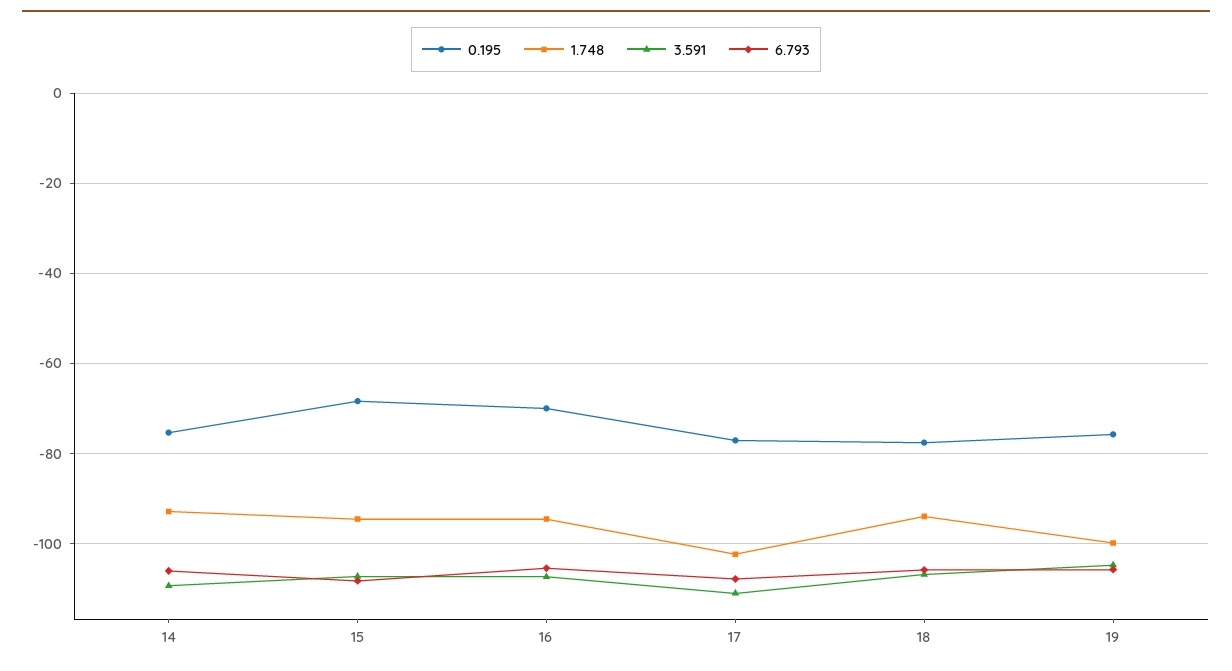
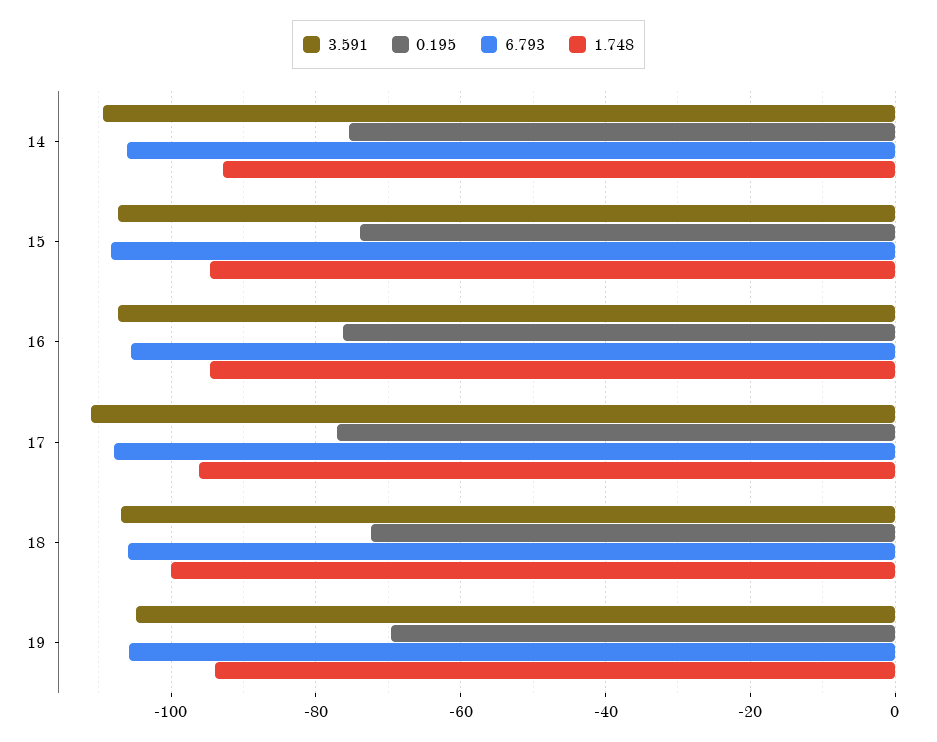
0.195, 15: -68 -> -74
0.195, 16: -70 -> -76
1.748, 17: -102 -> -96
0.195, 18: -78 -> -72
1.748, 18: -94 -> -100
0.195, 19: -76 -> -70
1.748, 19: -100 -> -94

